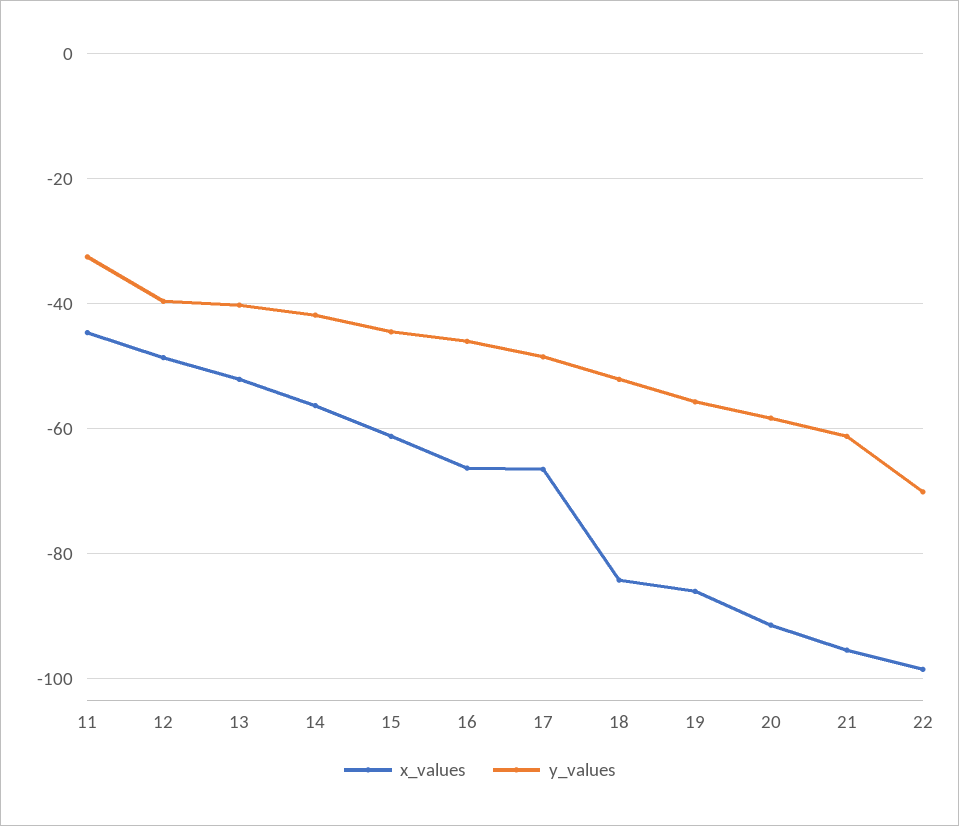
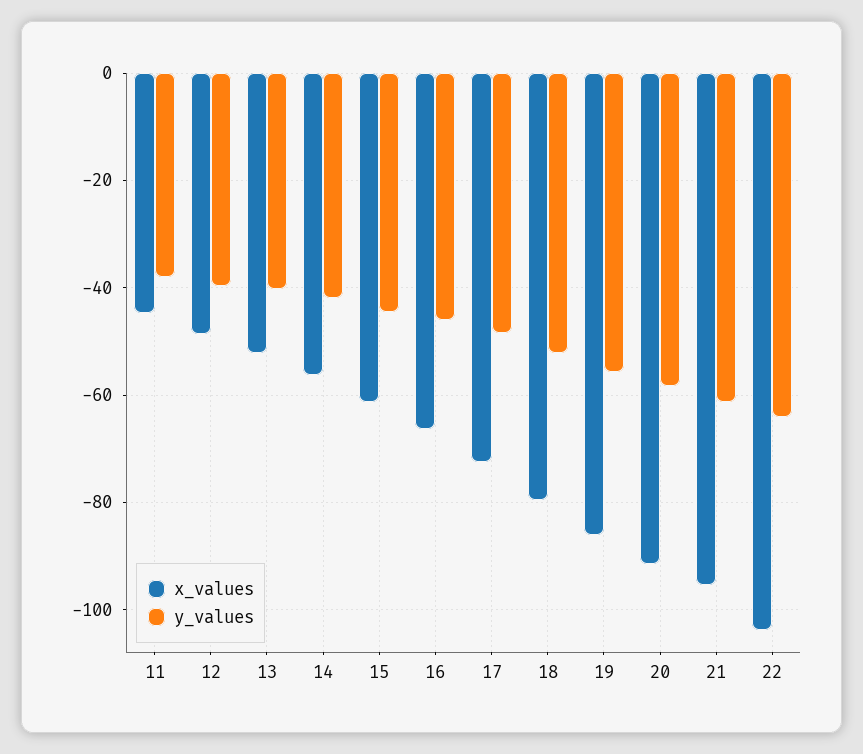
y_values, 11: -32 -> -38
x_values, 17: -66 -> -72
x_values, 18: -84 -> -80
x_values, 22: -98 -> -104
y_values, 22: -70 -> -64

